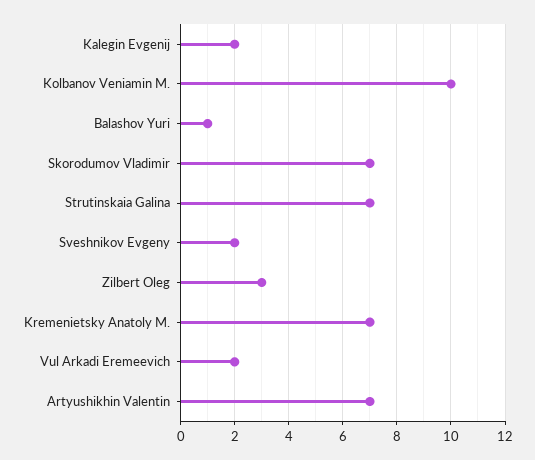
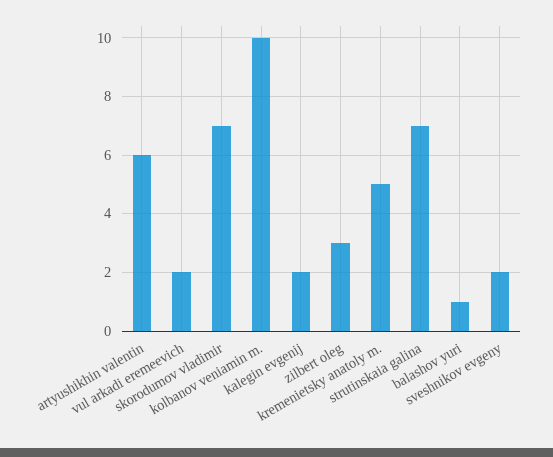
Kremenietsky Anatoly M.: 7 -> 5
Artyushikhin Valentin: 7 -> 6

